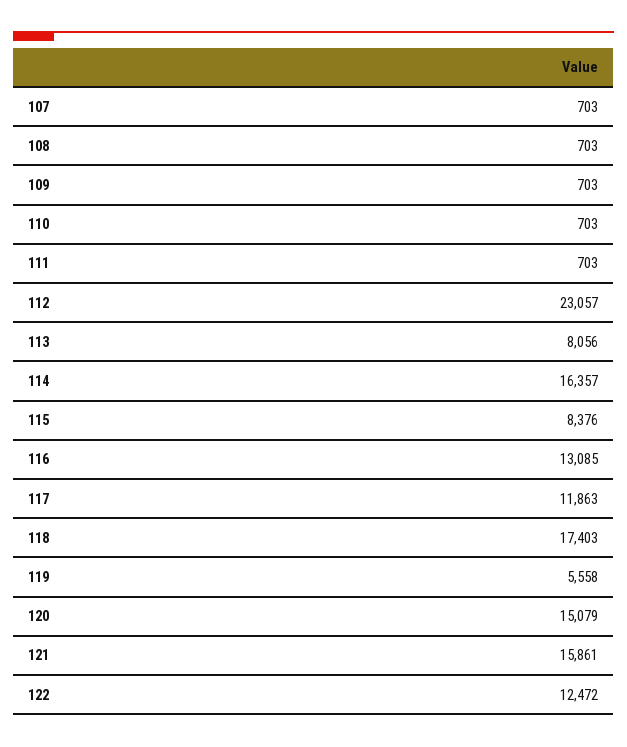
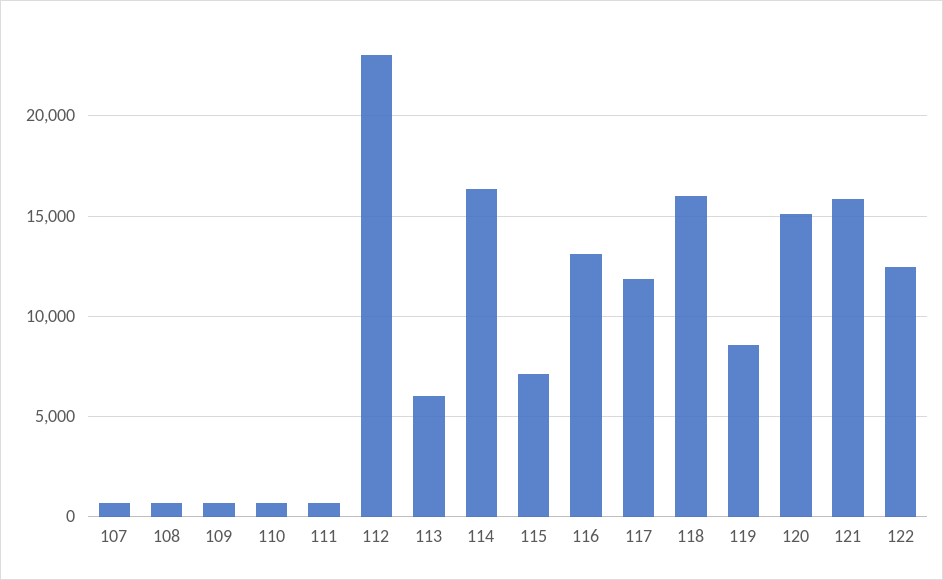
113: 8056 -> 6000
115: 8376 -> 7000
118: 17403 -> 16000
119: 5558 -> 8500

